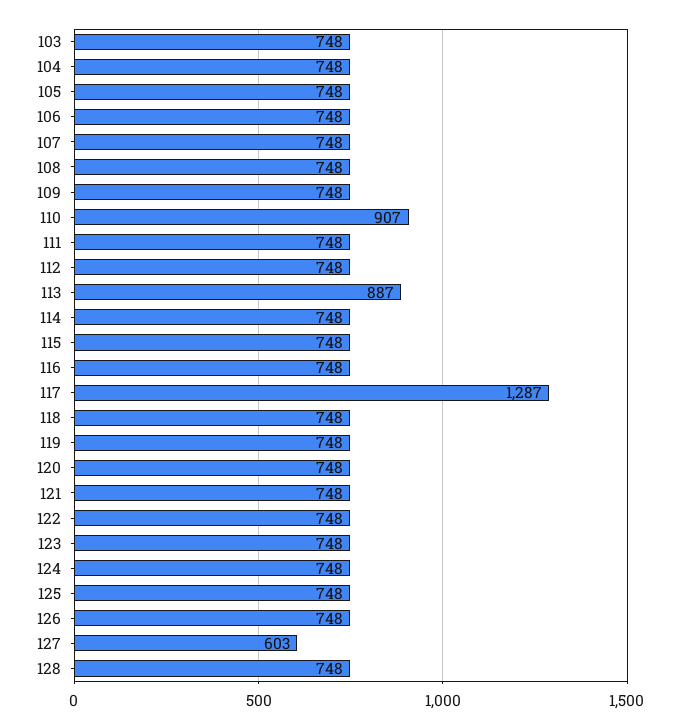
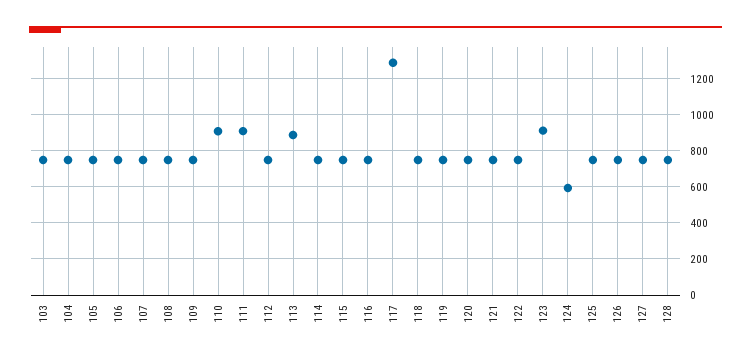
111: 748 -> 900
123: 748 -> 900
124: 748 -> 600
127: 603 -> 750

